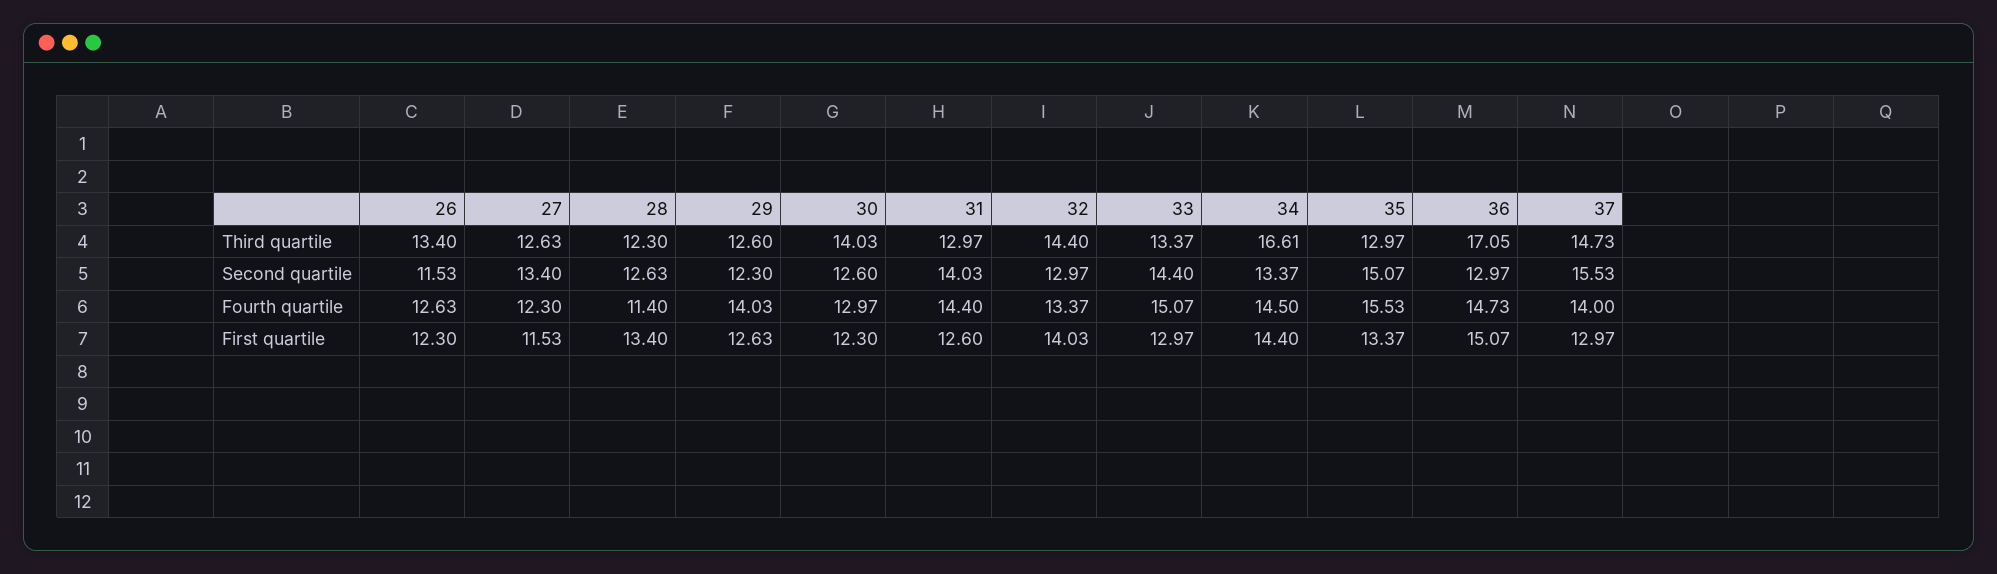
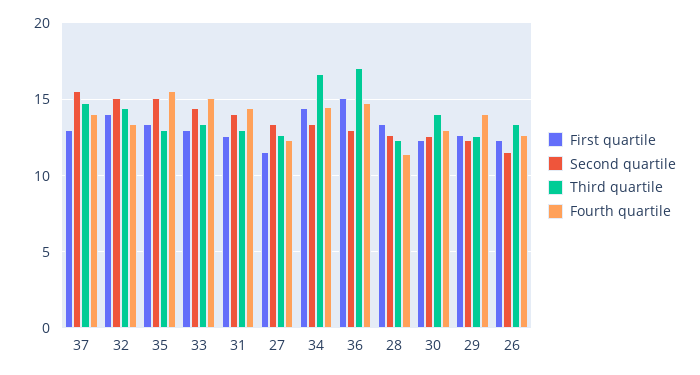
Second quartile, 32: 12.97 -> 15

